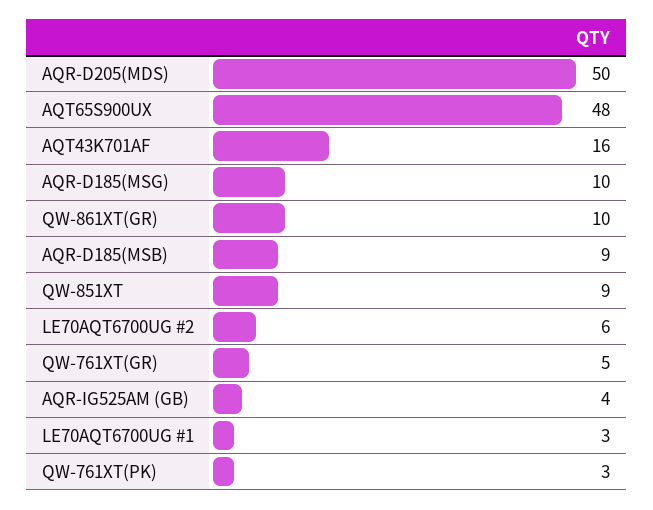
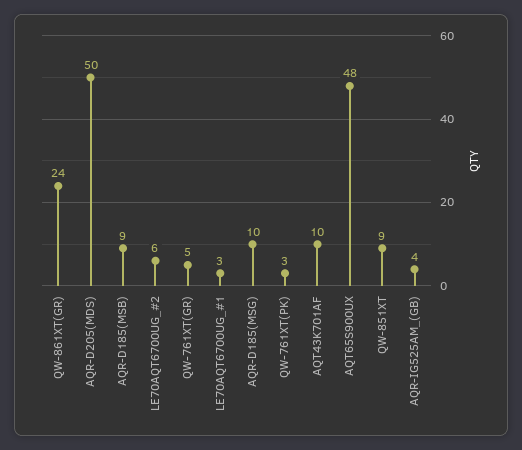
AQT43K701AF: 16 -> 10
QW-861XT(GR): 10 -> 24

